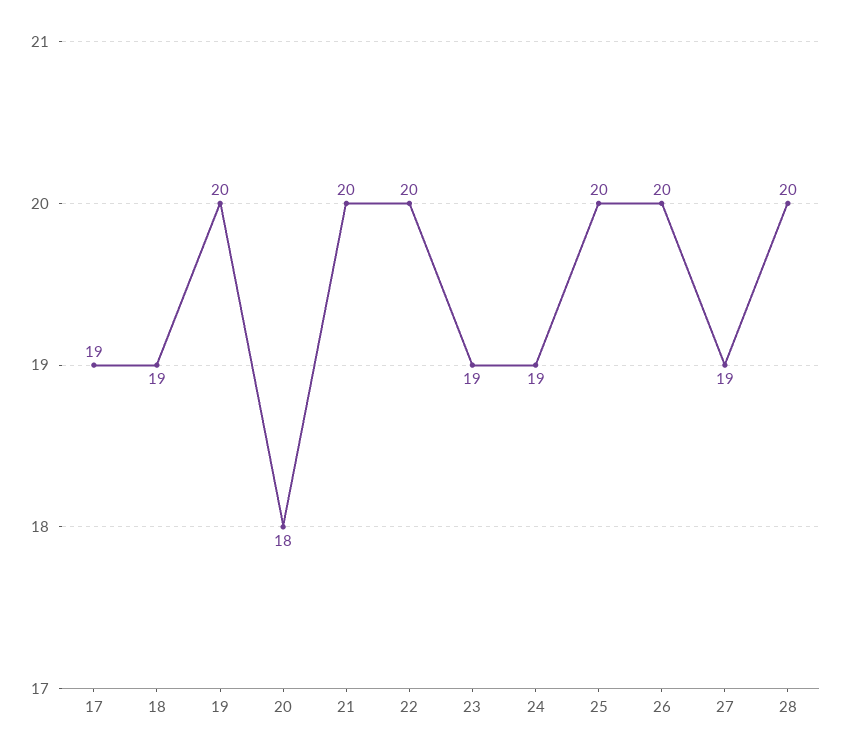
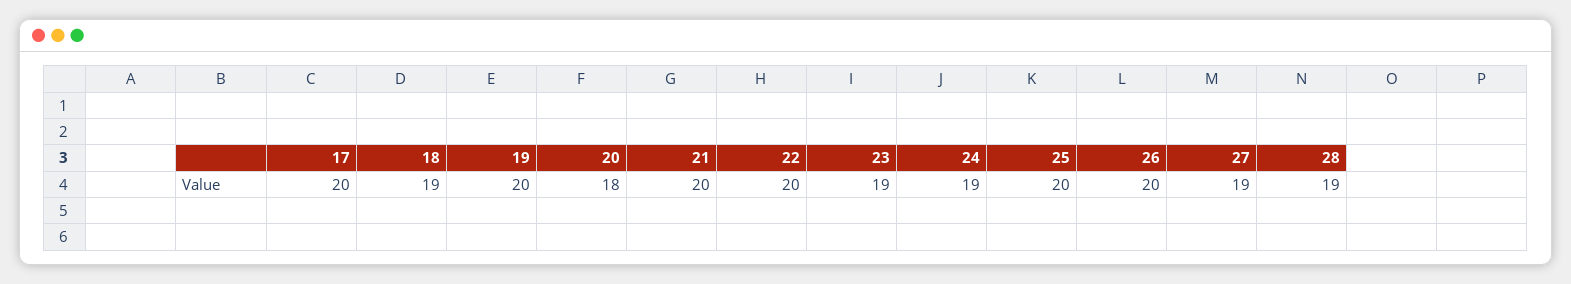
17: 19 -> 20
28: 20 -> 19

